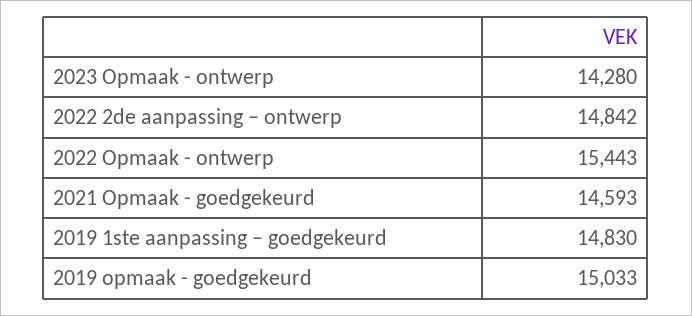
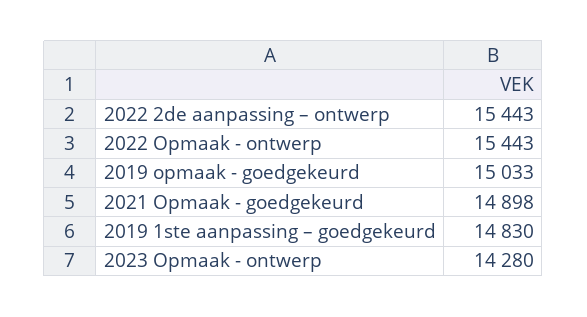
2022 2de aanpassing – ontwerp: 14842 -> 15443
2021 Opmaak - goedgekeurd: 14593 -> 14898

